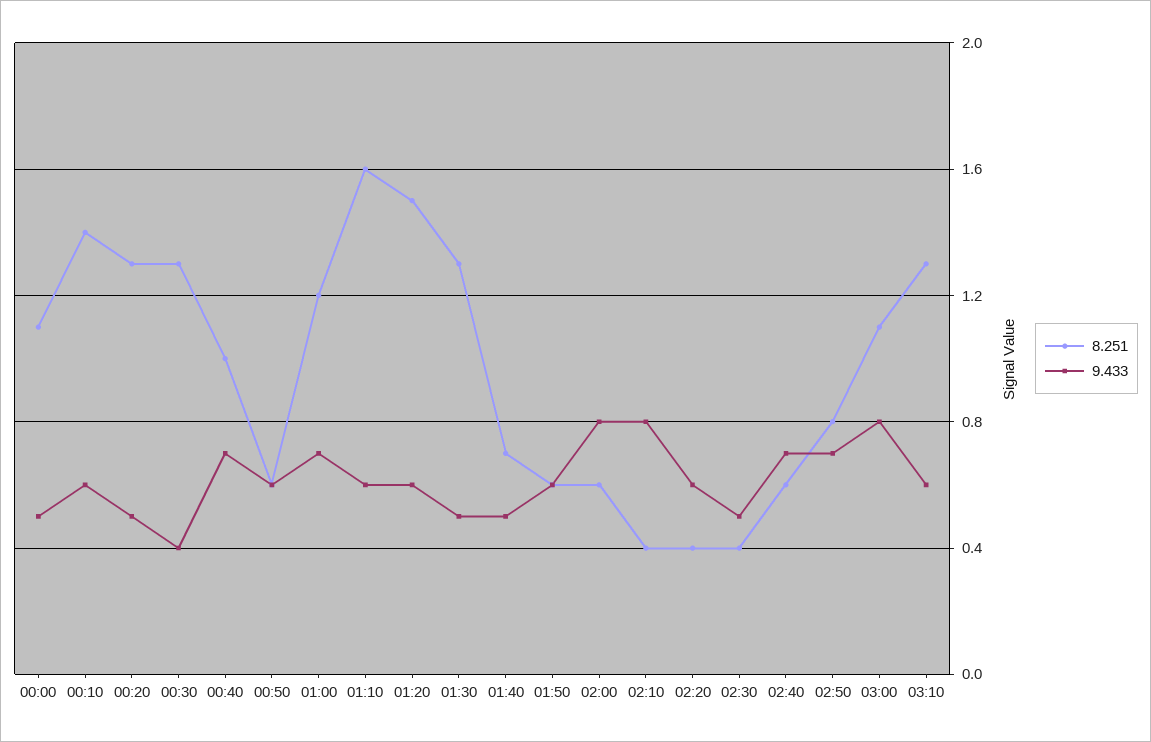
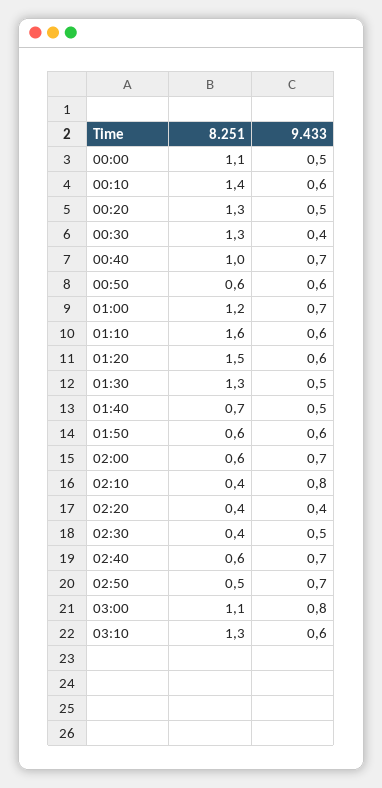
9.433, 02:00: 0.8 -> 0.7
9.433, 02:20: 0.6 -> 0.4
8.251, 02:50: 0.8 -> 0.5

